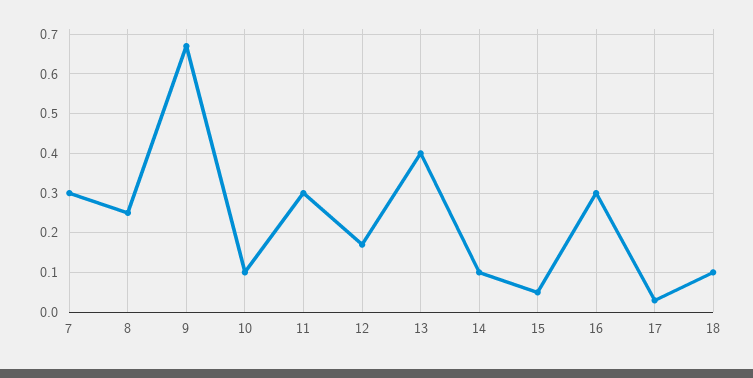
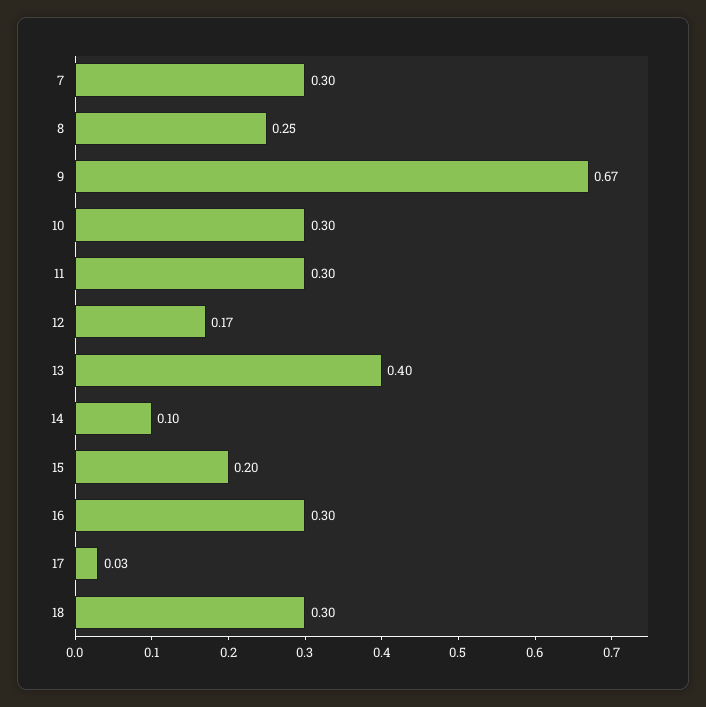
10: 0.1 -> 0.3
15: 0.05 -> 0.2
18: 0.1 -> 0.3

